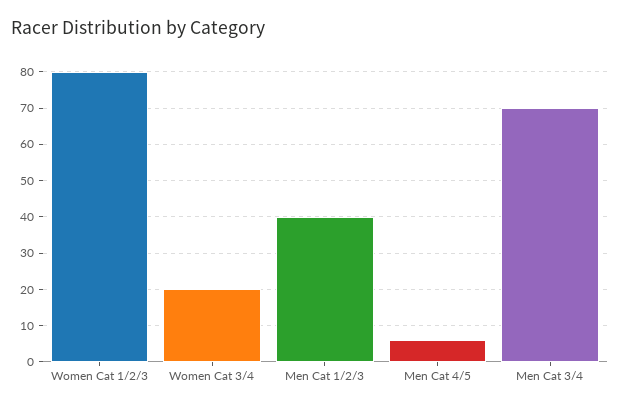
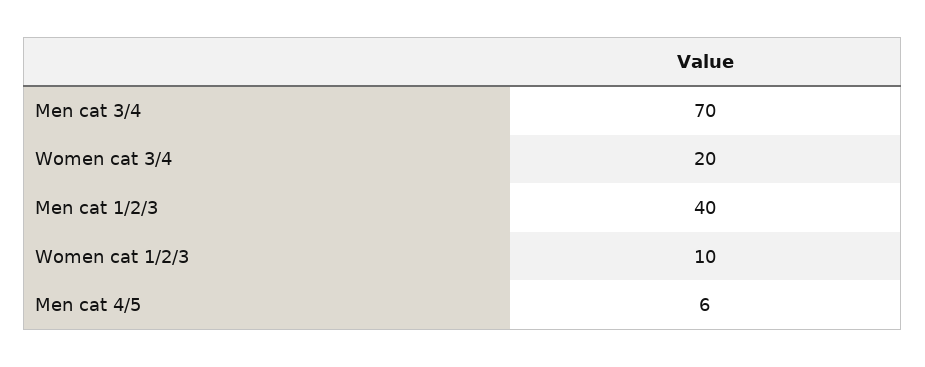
Women Cat 1/2/3: 80 -> 10

